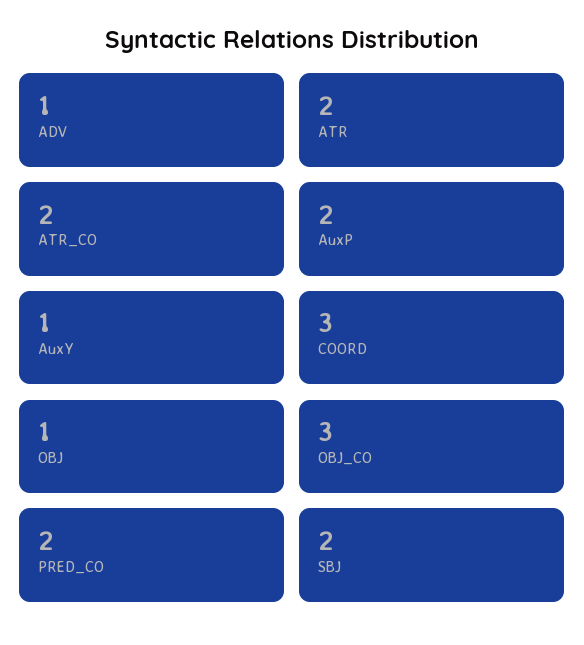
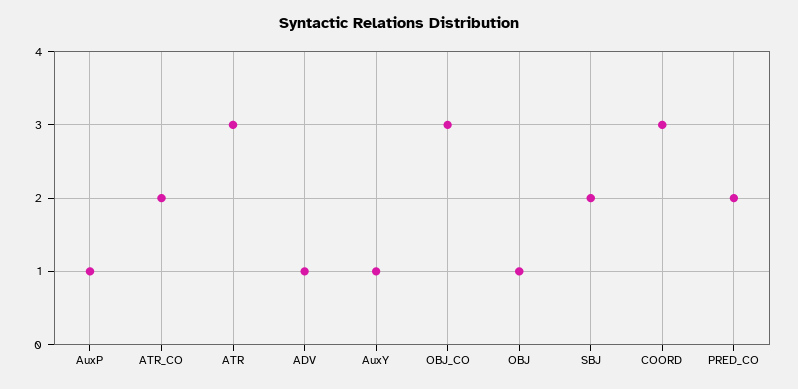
ATR: 2 -> 3
AuxP: 2 -> 1

